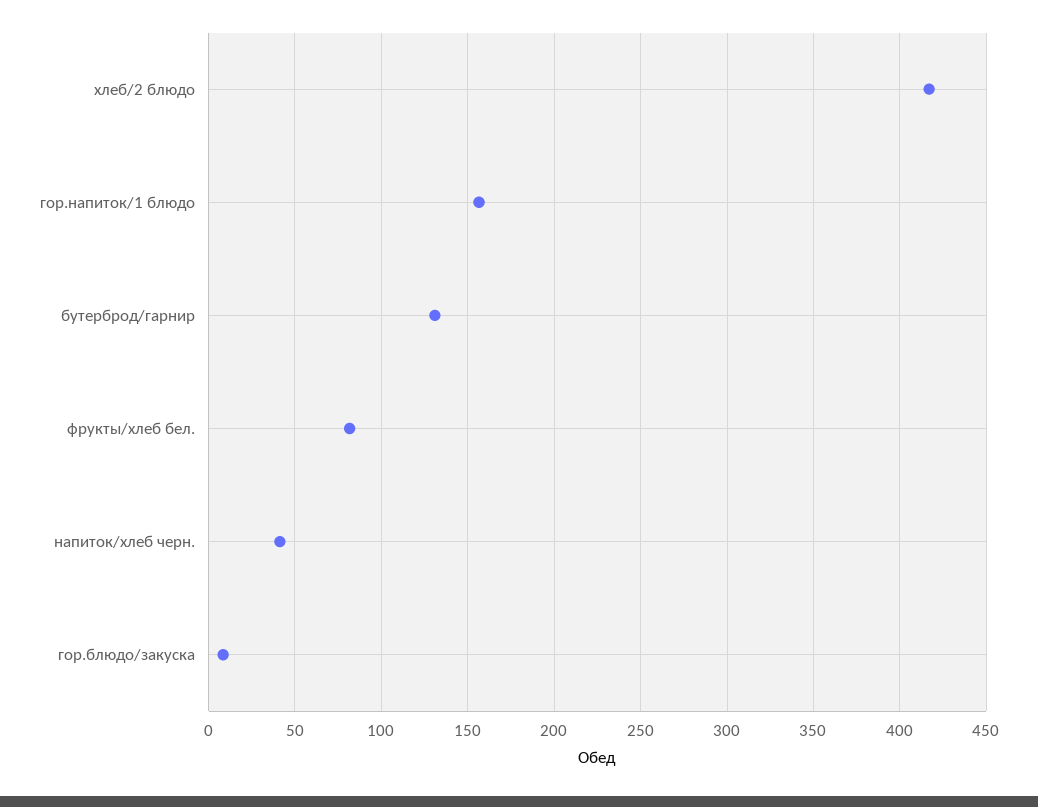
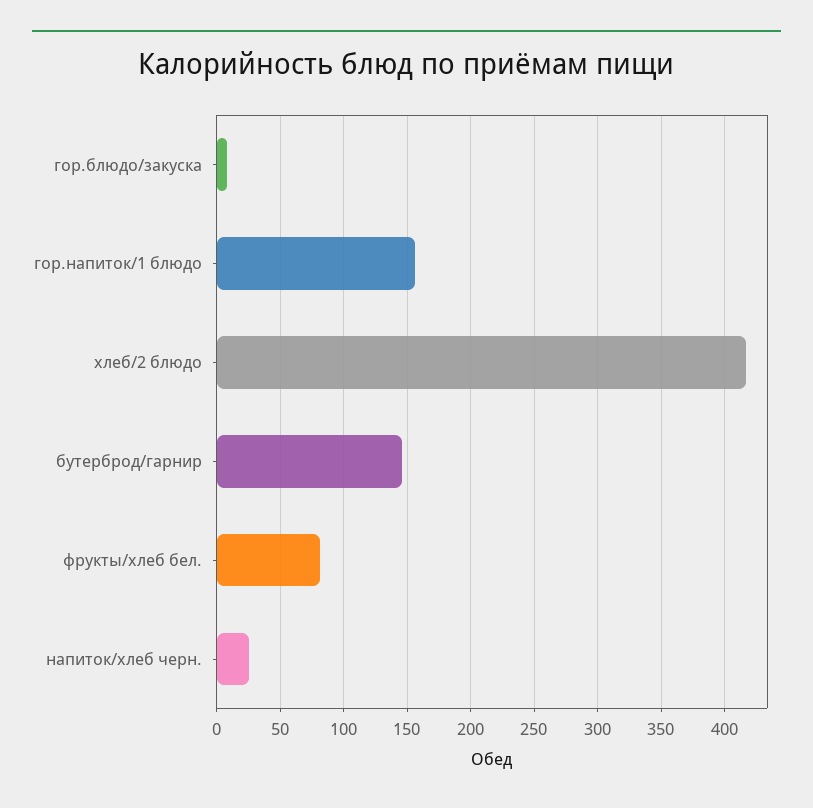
бутерброд/гарнир: 130 -> 145
напиток/хлеб черн.: 40 -> 25

